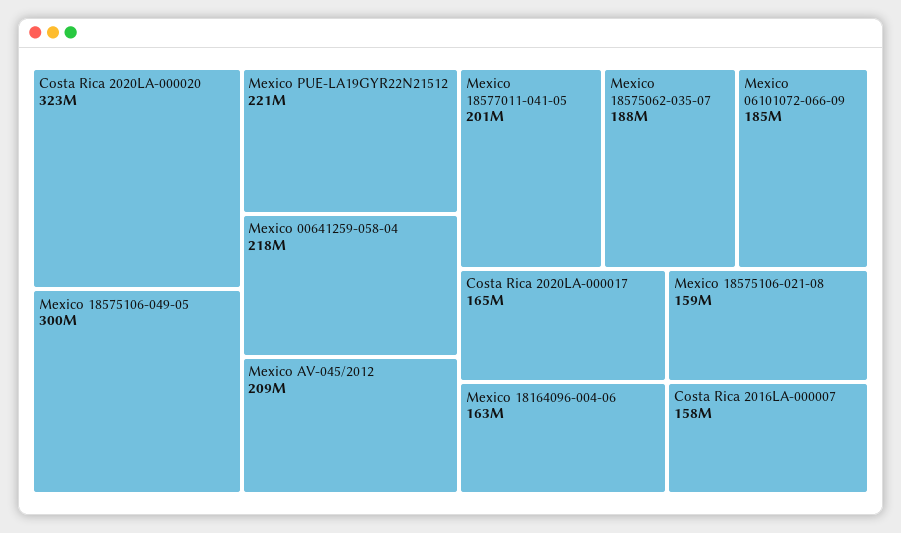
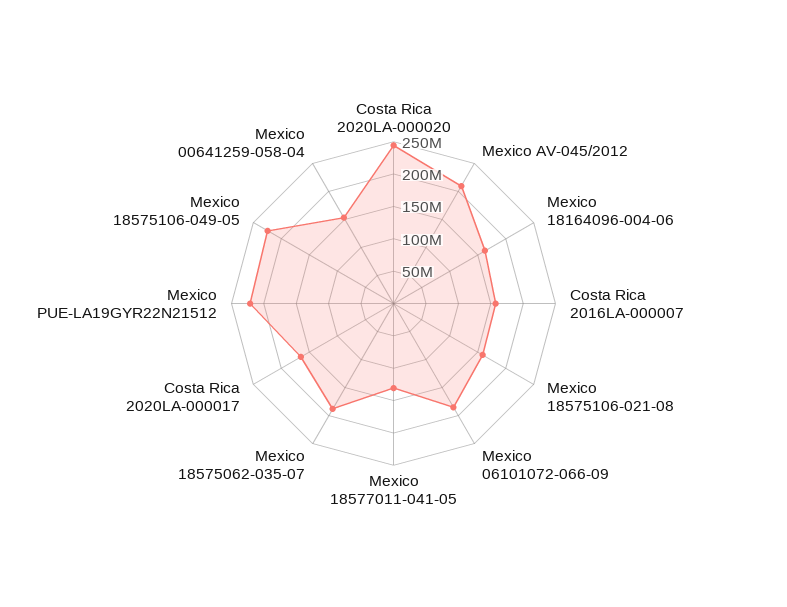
Costa Rica 2020LA-000020: 323000000 -> 250000000
Mexico 18575106-049-05: 300000000 -> 225000000
Mexico 00641259-058-04: 218000000 -> 150000000
Mexico 18577011-041-05: 201000000 -> 125000000

